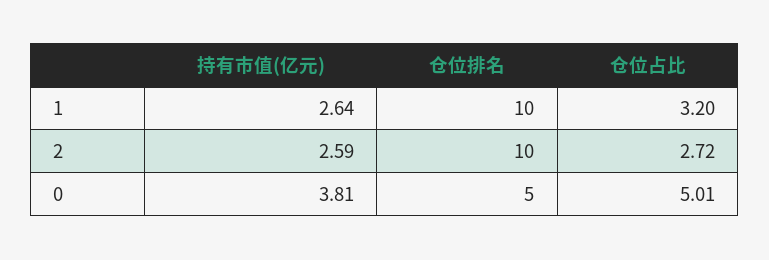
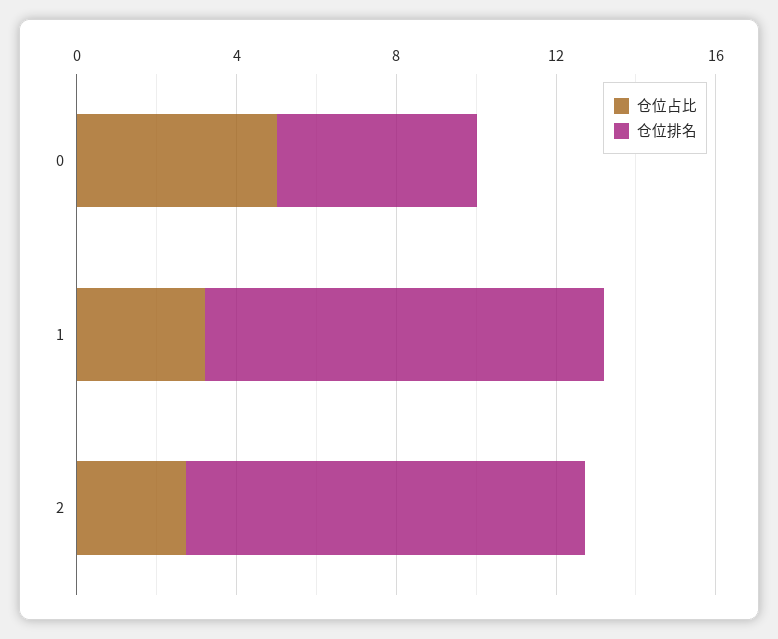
持有市值(亿元), 1: 2.64 -> none
持有市值(亿元), 2: 2.59 -> none
持有市值(亿元), 0: 3.81 -> none

